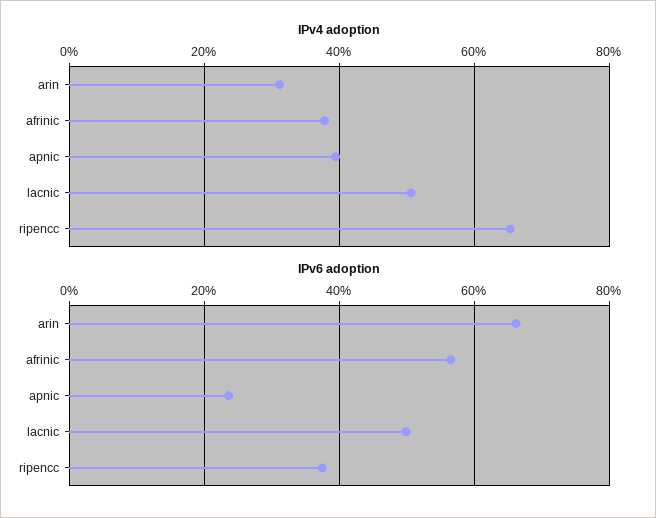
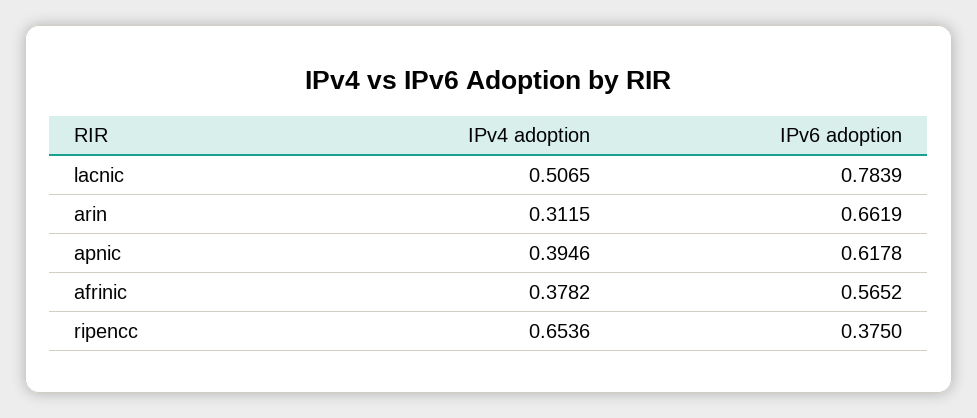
IPv6 adoption, apnic: 0.24 -> 0.6178
IPv6 adoption, lacnic: 0.5 -> 0.7839

